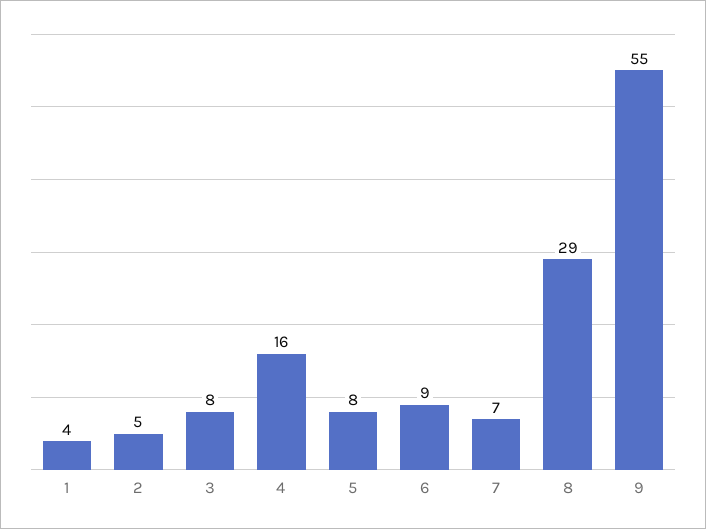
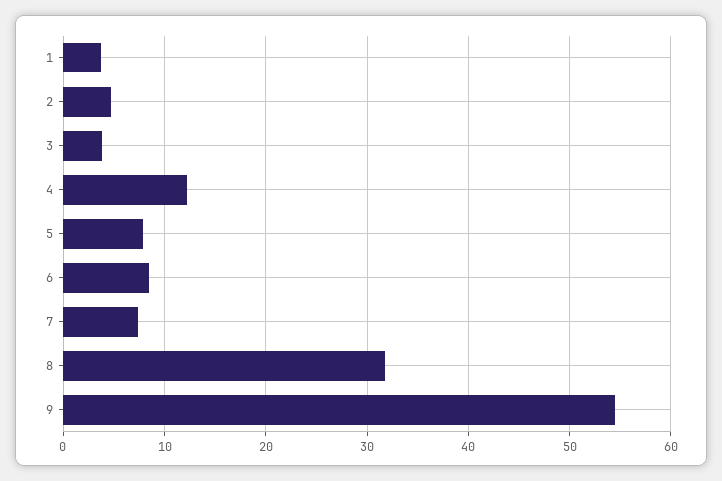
3: 8 -> 4
4: 16 -> 12
8: 29 -> 32

